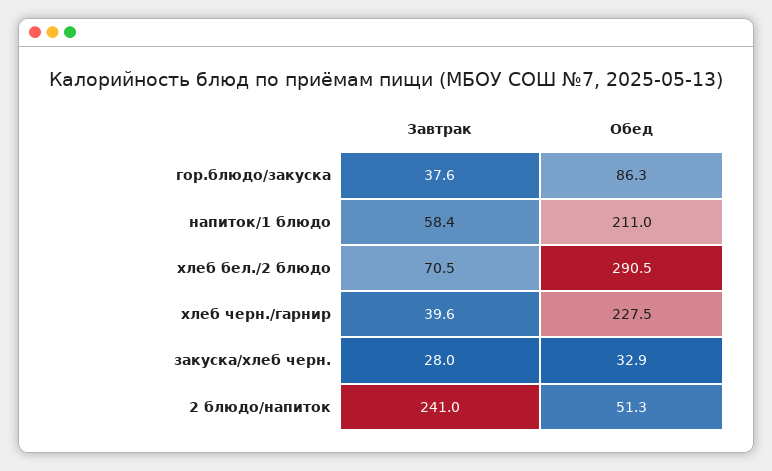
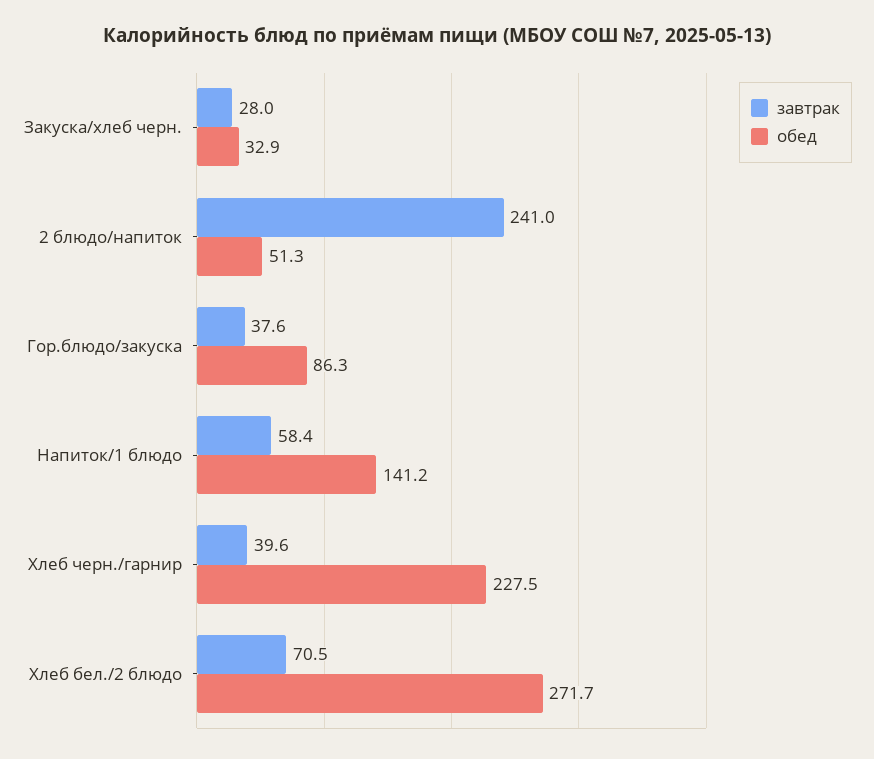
Обед, напиток/1 блюдо: 211 -> 141.2
Обед, хлеб бел./2 блюдо: 290.5 -> 271.7

